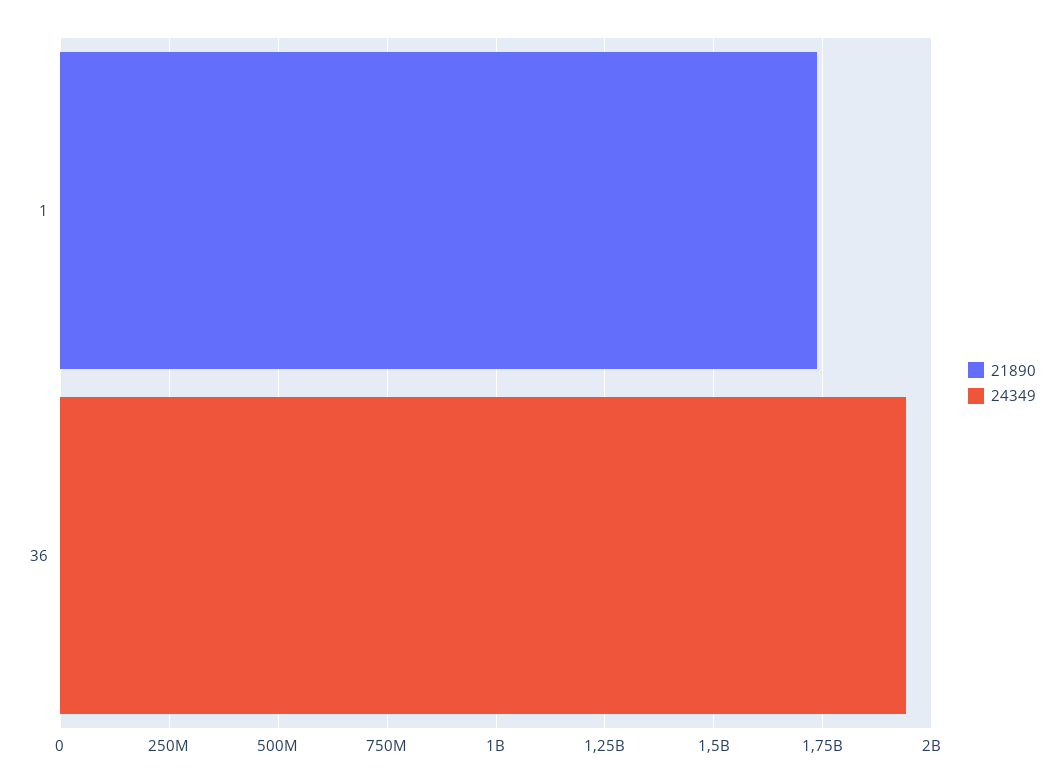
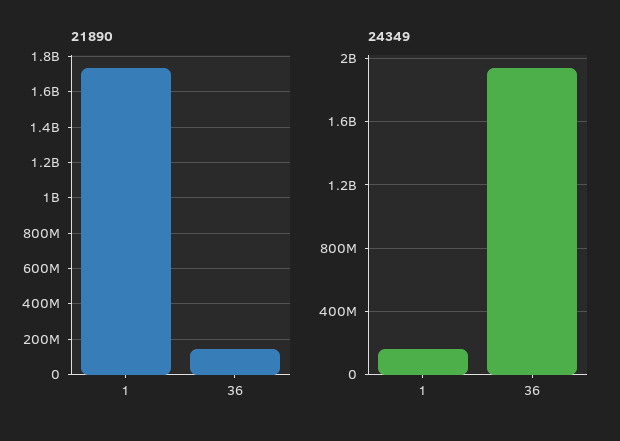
24349, 1: 0 -> 150000000
21890, 36: 0 -> 150000000

